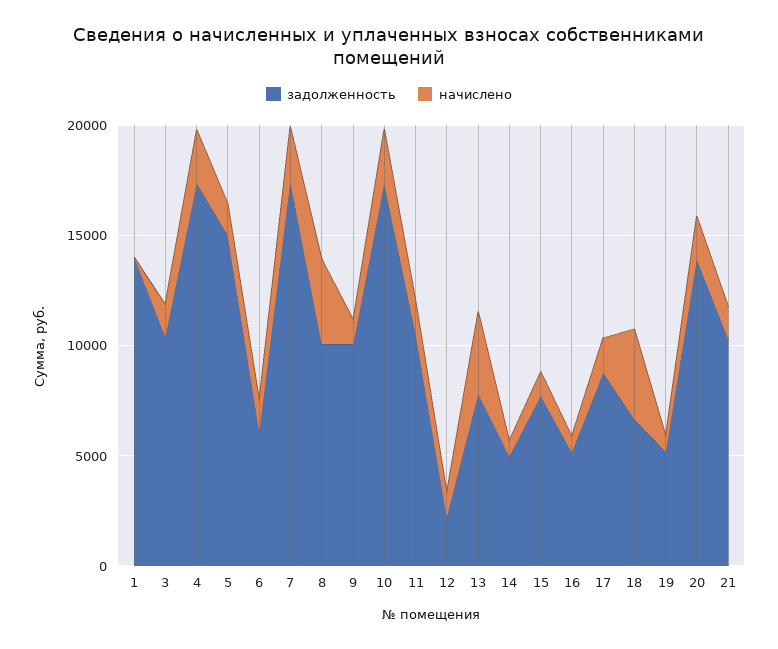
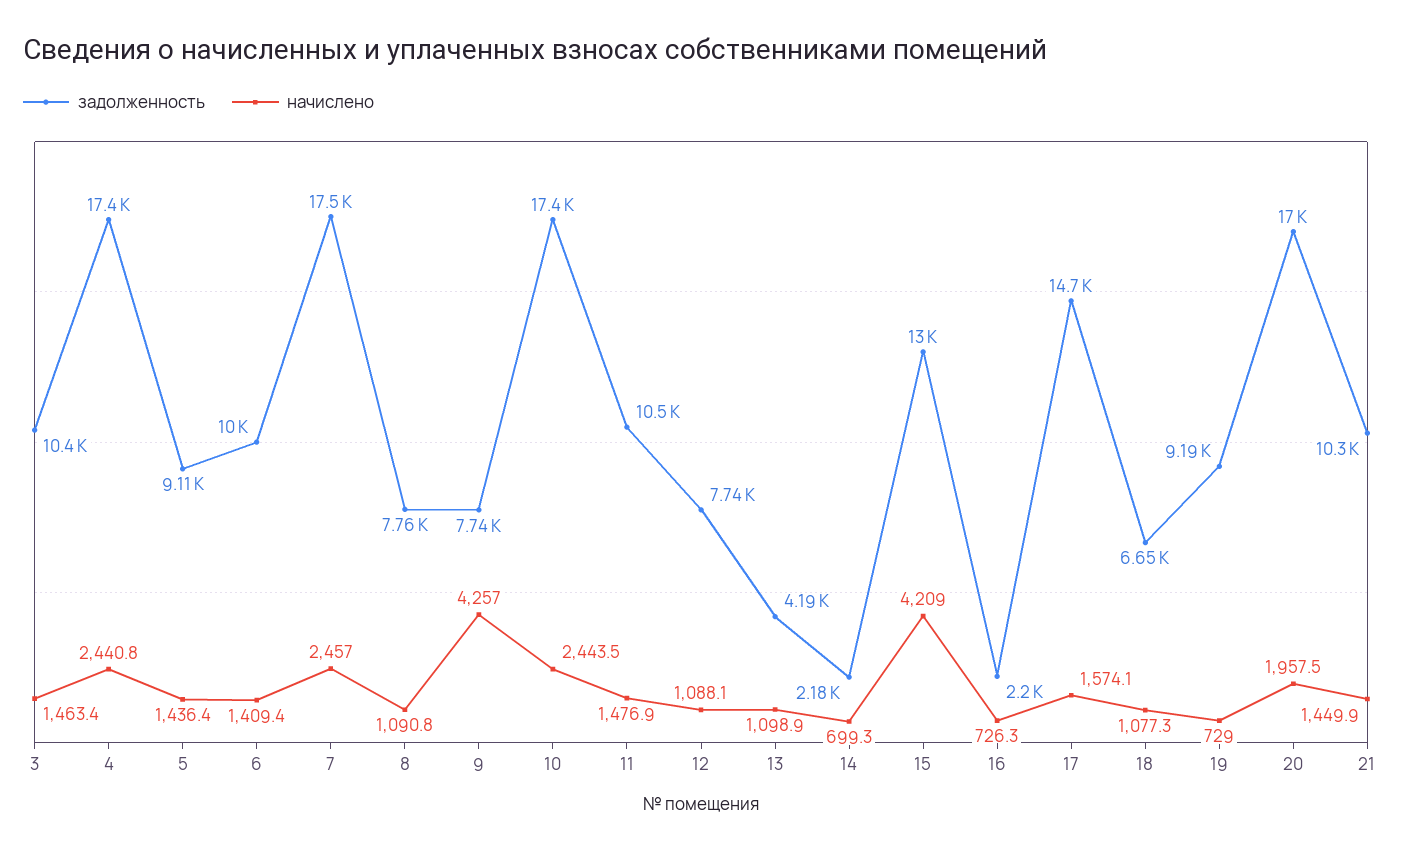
задолженность, 1: 14000 -> none
начислено, 1: 0 -> none
задолженность, 5: 15000 -> 9110
задолженность, 6: 6000 -> 10000
задолженность, 8: 10000 -> 7760
начислено, 8: 4000 -> 1090.8
задолженность, 9: 10000 -> 7740
начислено, 9: 1000 -> 4257
задолженность, 12: 2000 -> 7740
задолженность, 13: 8000 -> 4190
начислено, 13: 4000 -> 1098.9
задолженность, 14: 5000 -> 2180
задолженность, 15: 8000 -> 13000
начислено, 15: 1000 -> 4209
задолженность, 16: 5000 -> 2200
задолженность, 17: 9000 -> 14700
начислено, 18: 4000 -> 1077.3
задолженность, 19: 5000 -> 9190
задолженность, 20: 14000 -> 17000

